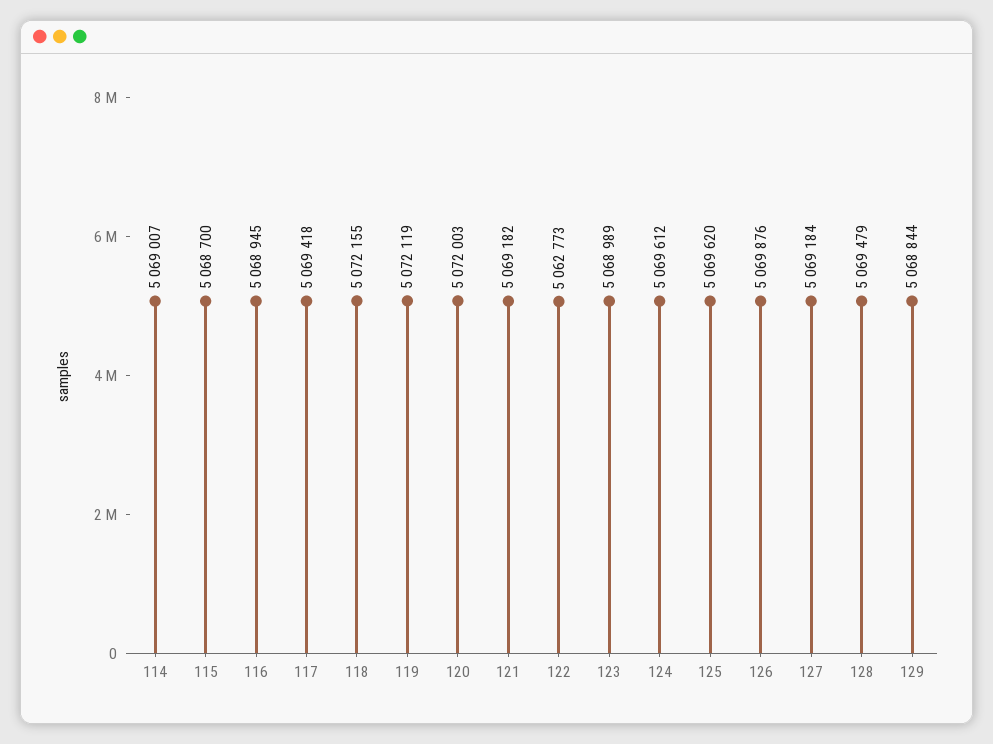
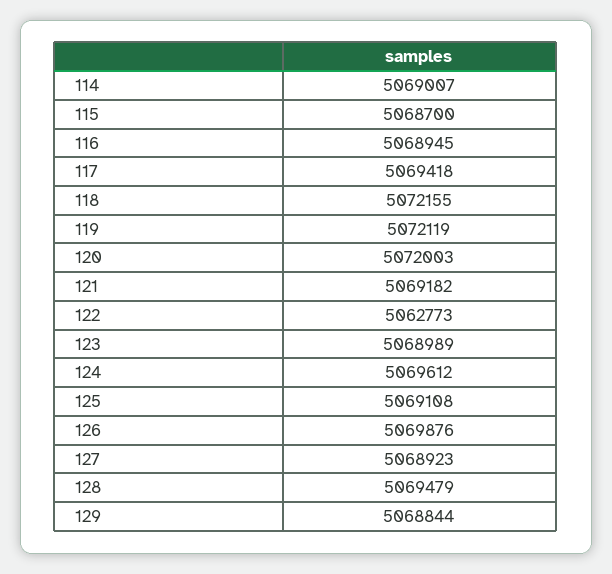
125: 5069620 -> 5069108
127: 5069184 -> 5068923

